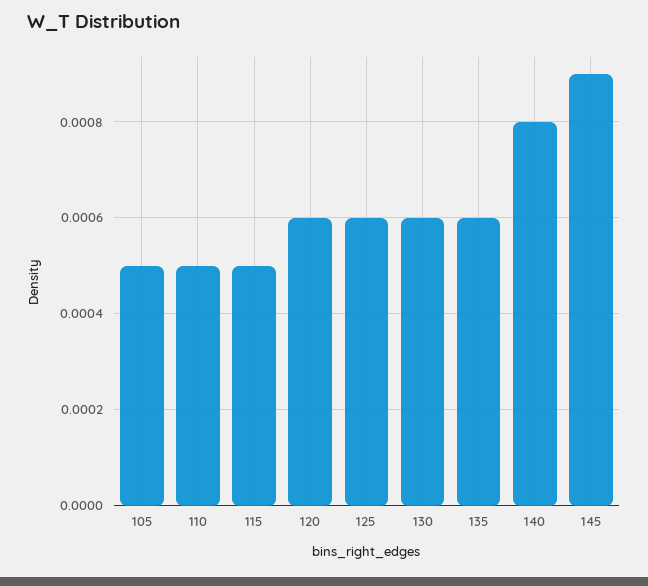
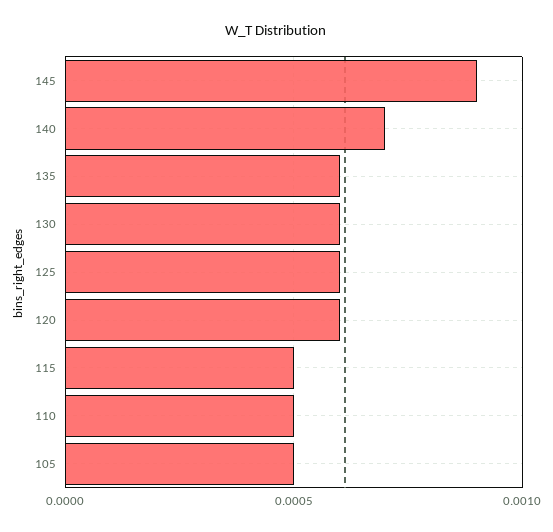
140: 0.0008 -> 0.0007

